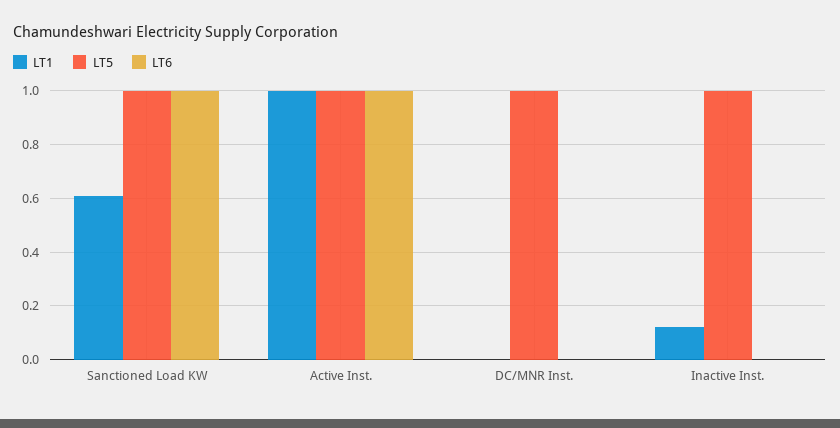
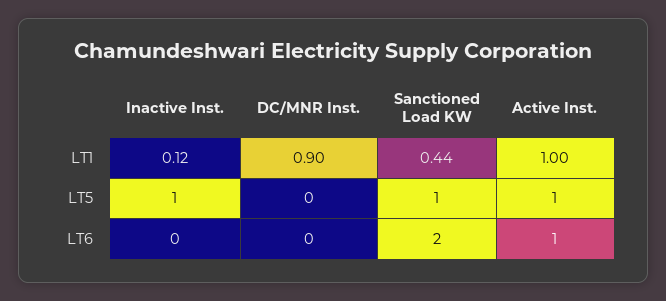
LT1, Sanctioned Load KW: 0.6 -> 0.44
LT6, Sanctioned Load KW: 1 -> 2
LT1, DC/MNR Inst.: 0 -> 0.9
LT5, DC/MNR Inst.: 1 -> 0

